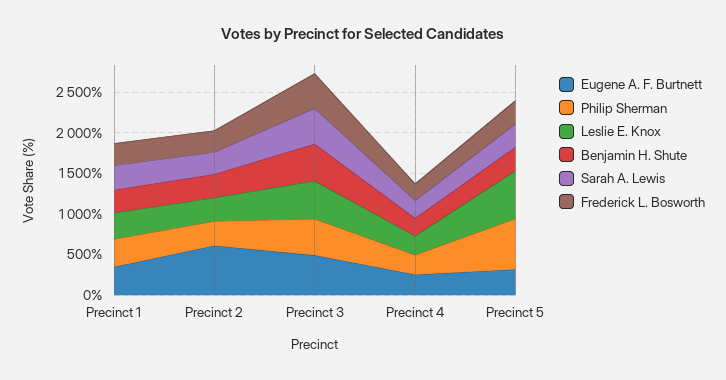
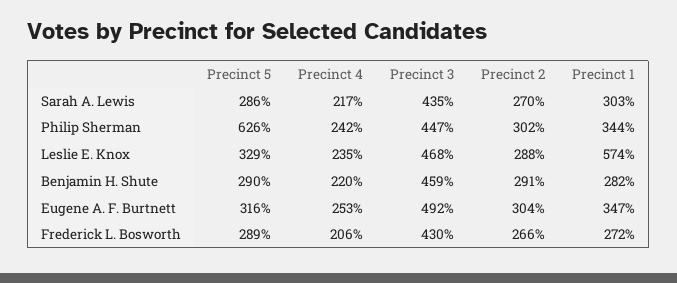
Leslie E. Knox, Precinct 1: 300 -> 574
Eugene A. F. Burtnett, Precinct 2: 600 -> 304
Leslie E. Knox, Precinct 5: 600 -> 329

